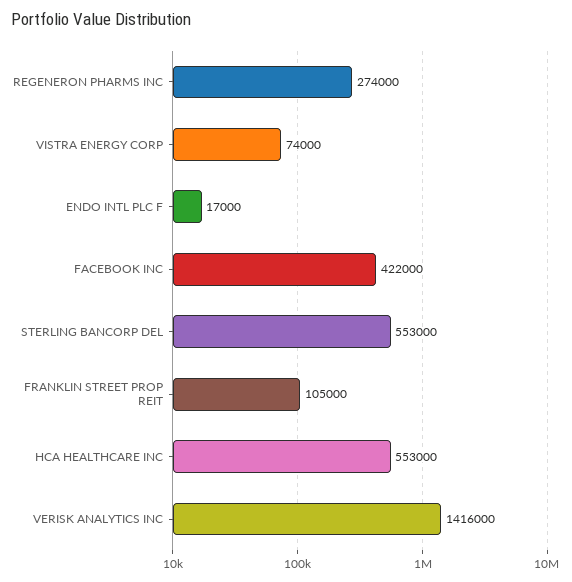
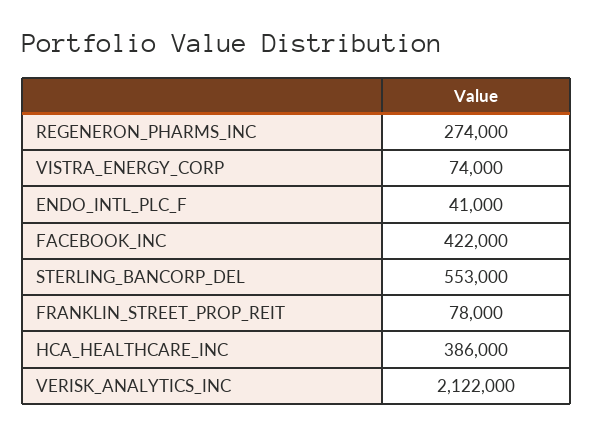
ENDO INTL PLC F: 17000 -> 41000
FRANKLIN STREET PROP REIT: 105000 -> 78000
HCA HEALTHCARE INC: 553000 -> 386000
VERISK ANALYTICS INC: 1416000 -> 2122000

